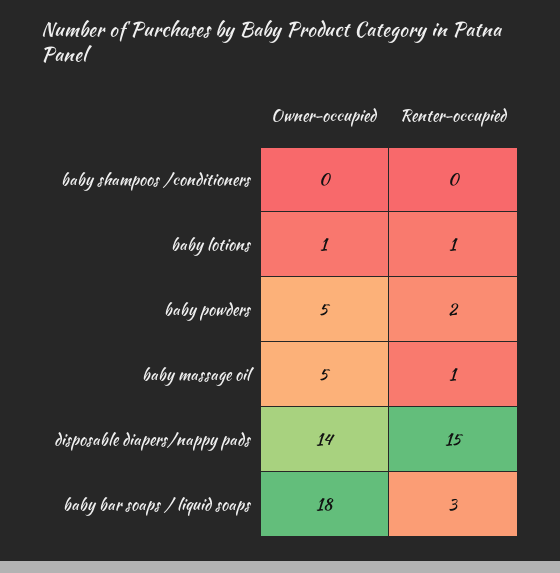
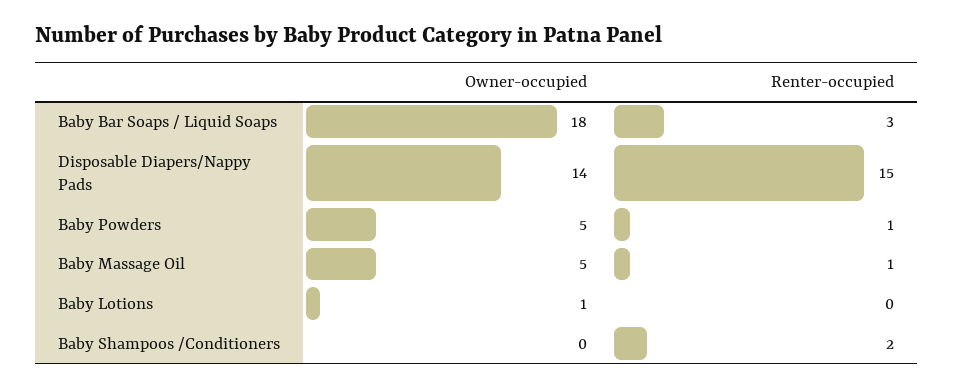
Renter-occupied, baby shampoos /conditioners: 0 -> 2
Renter-occupied, baby lotions: 1 -> 0
Renter-occupied, baby powders: 2 -> 1

